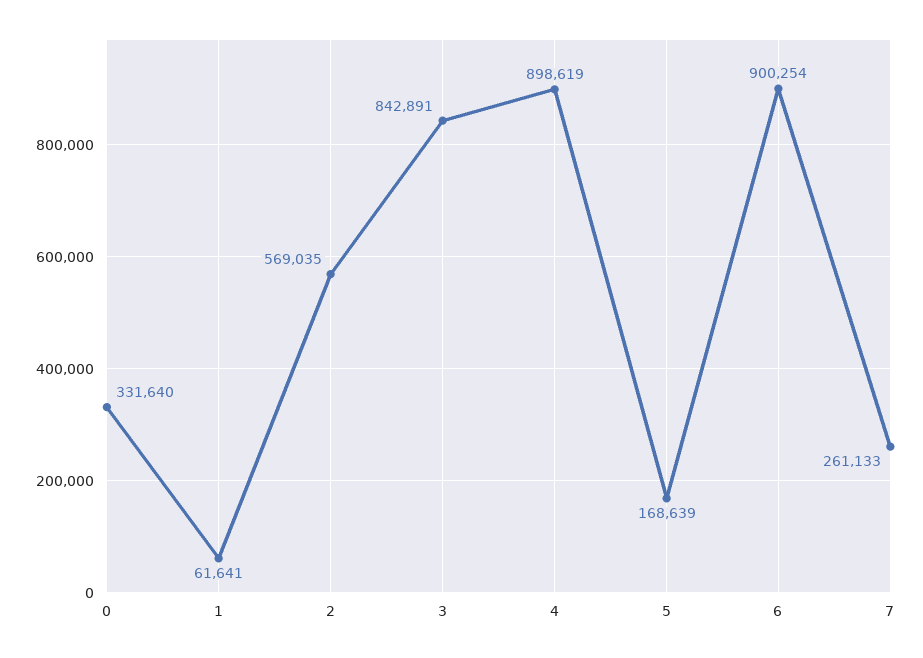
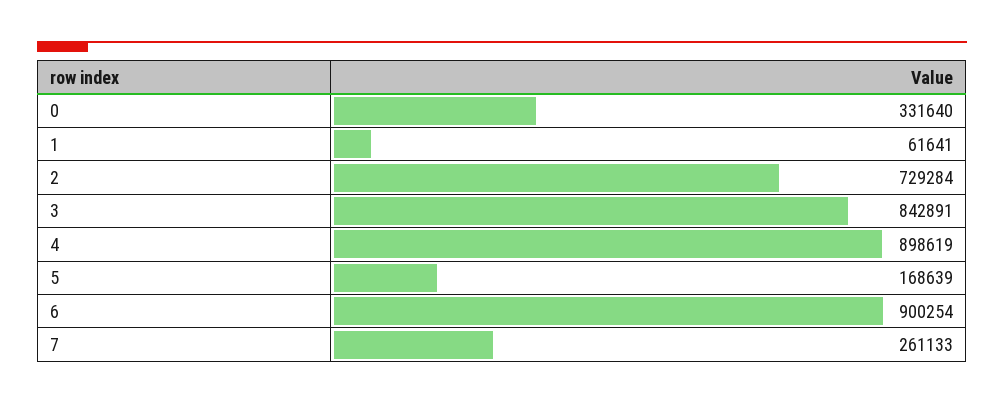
2: 569035 -> 729284

